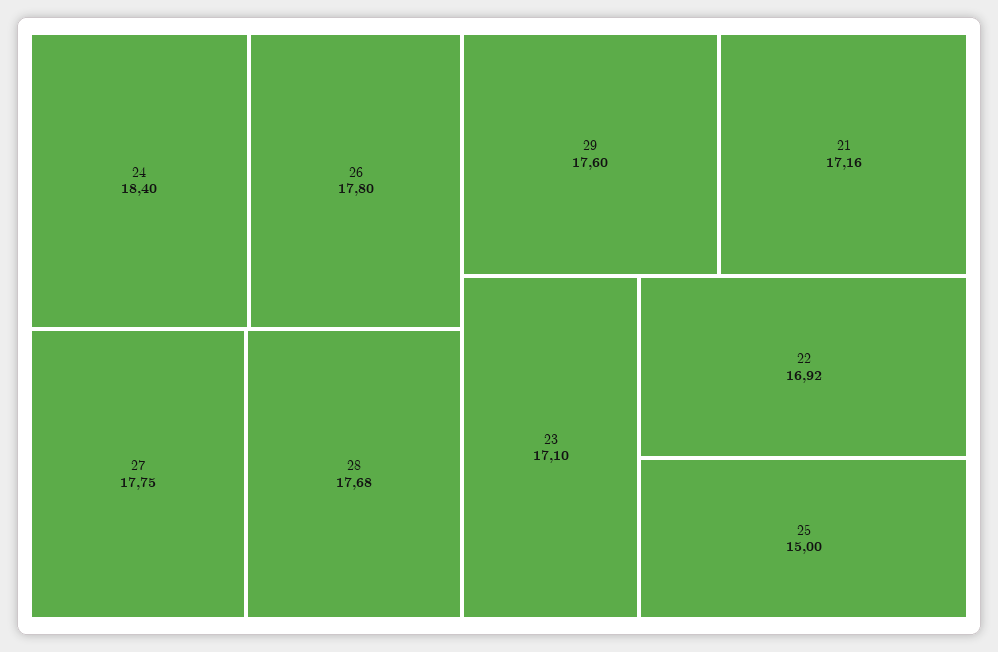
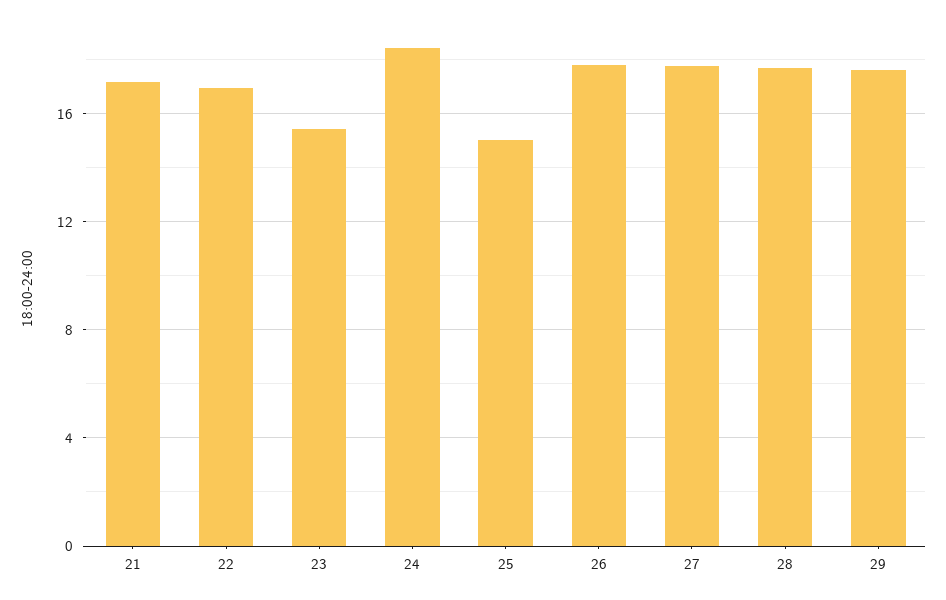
23: 17.1 -> 15.5

